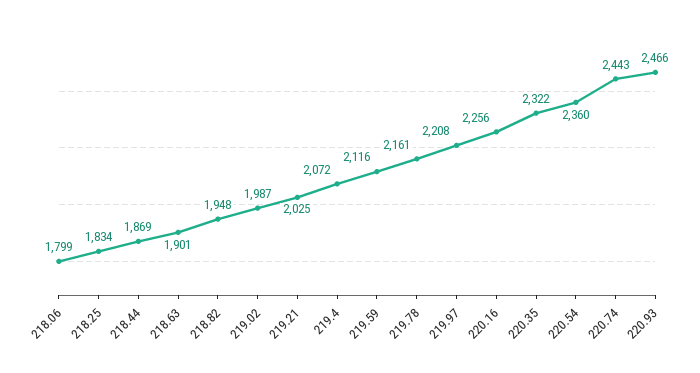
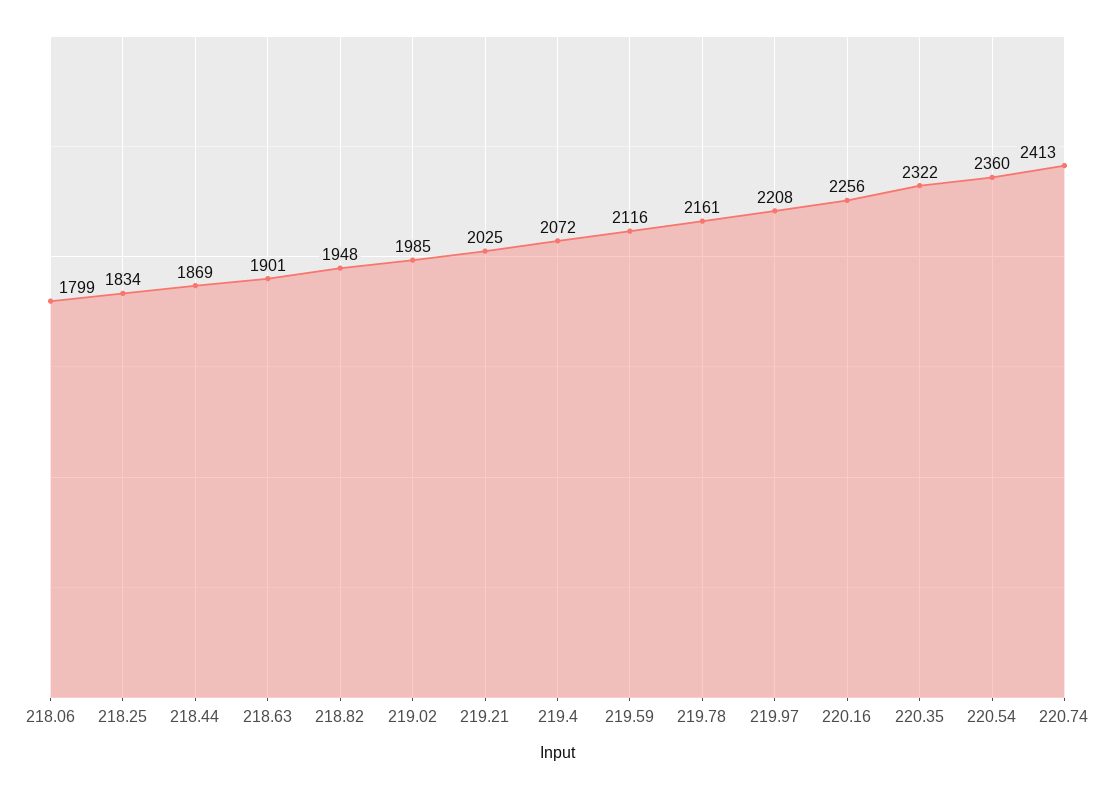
219.02: 1987 -> 1985
220.74: 2443 -> 2413
220.93: 2466 -> none

